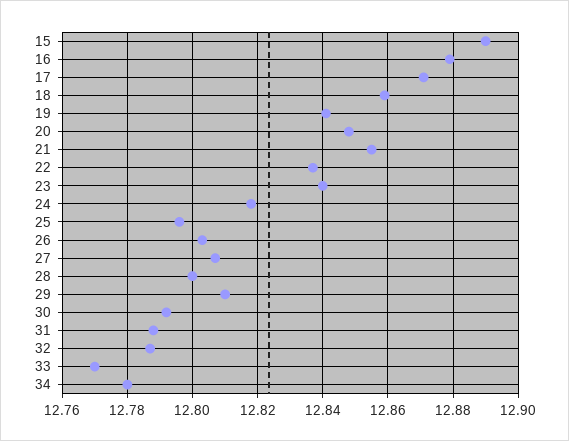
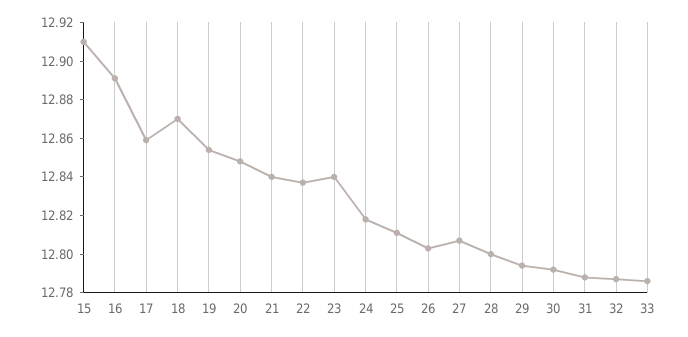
15: 12.89 -> 12.91
16: 12.88 -> 12.89
17: 12.87 -> 12.86
18: 12.86 -> 12.87
19: 12.84 -> 12.855
21: 12.855 -> 12.84
25: 12.795 -> 12.81
29: 12.81 -> 12.795
33: 12.77 -> 12.785
34: 12.78 -> none

